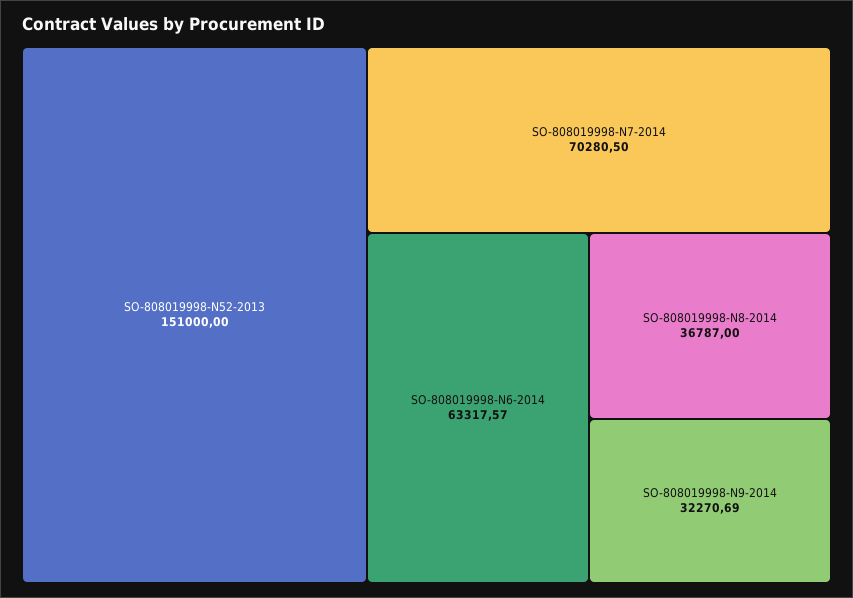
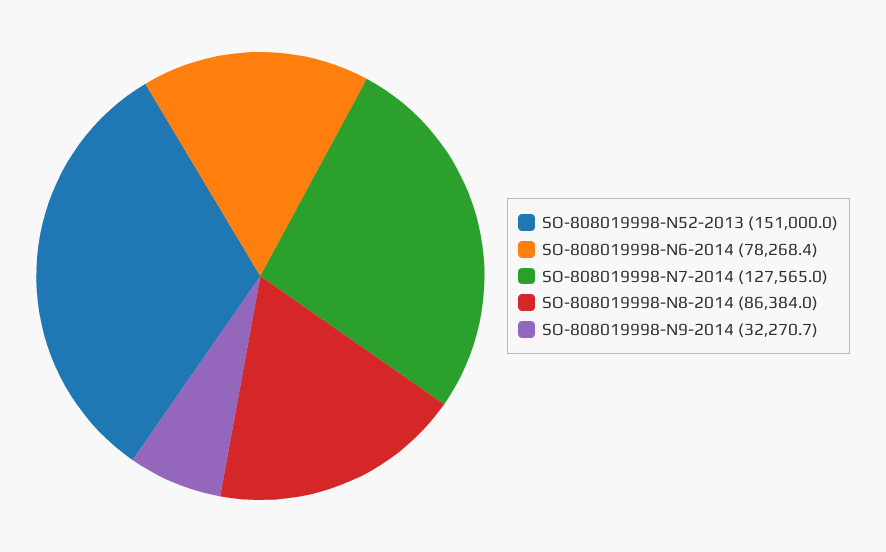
SO-808019998-N7-2014: 70280.5 -> 127565
SO-808019998-N6-2014: 63317.57 -> 78268.4
SO-808019998-N8-2014: 36787 -> 86384

